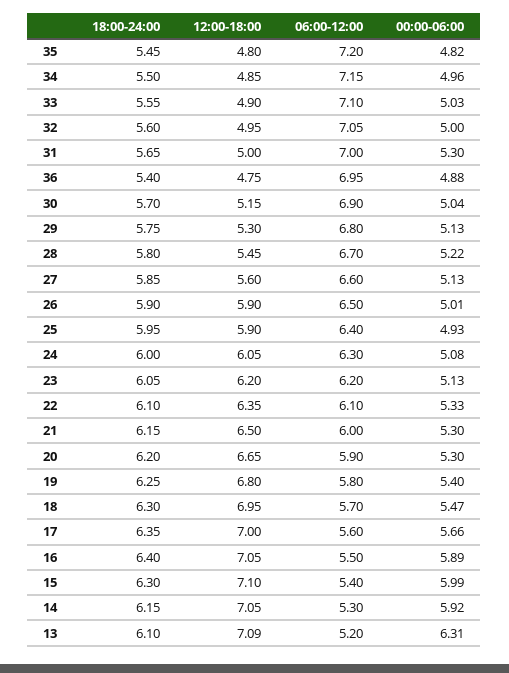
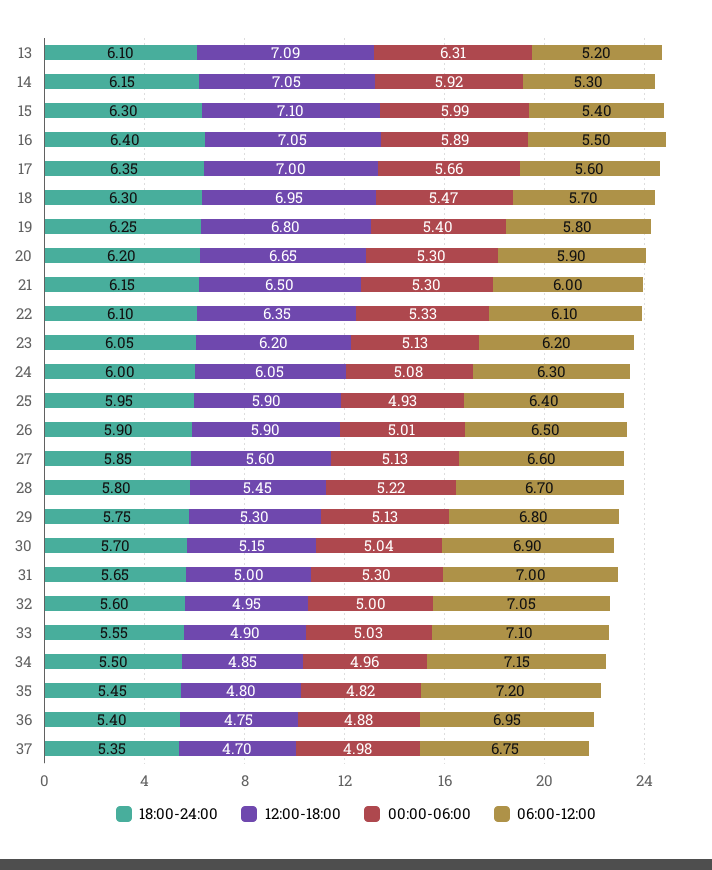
18:00-24:00, 37: none -> 5.35
12:00-18:00, 37: none -> 4.7
00:00-06:00, 37: none -> 4.98
06:00-12:00, 37: none -> 6.75

